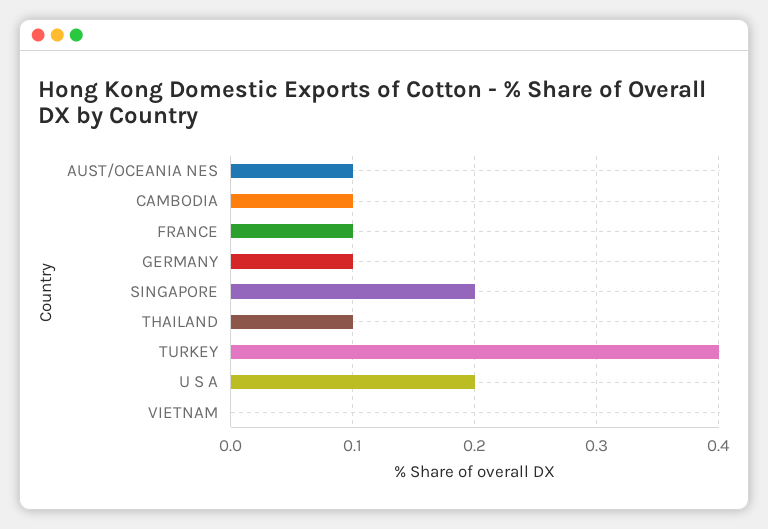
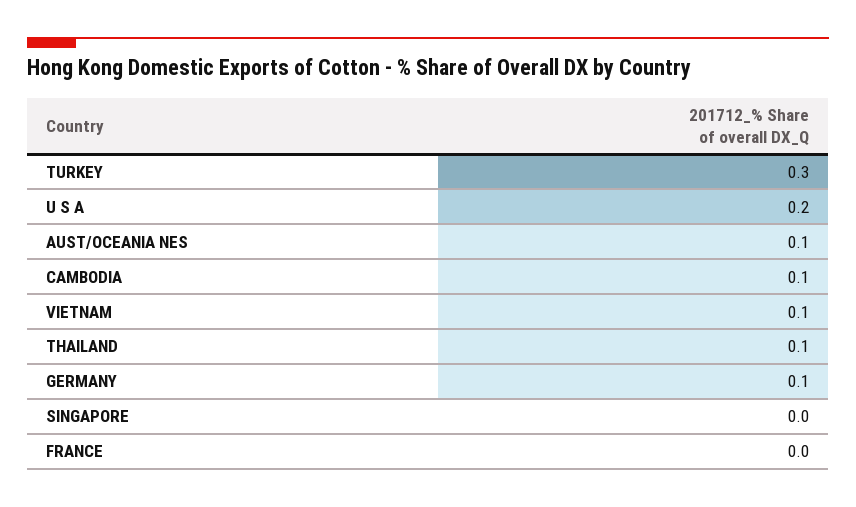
FRANCE: 0.1 -> 0
SINGAPORE: 0.2 -> 0
TURKEY: 0.4 -> 0.3
VIETNAM: 0 -> 0.1

